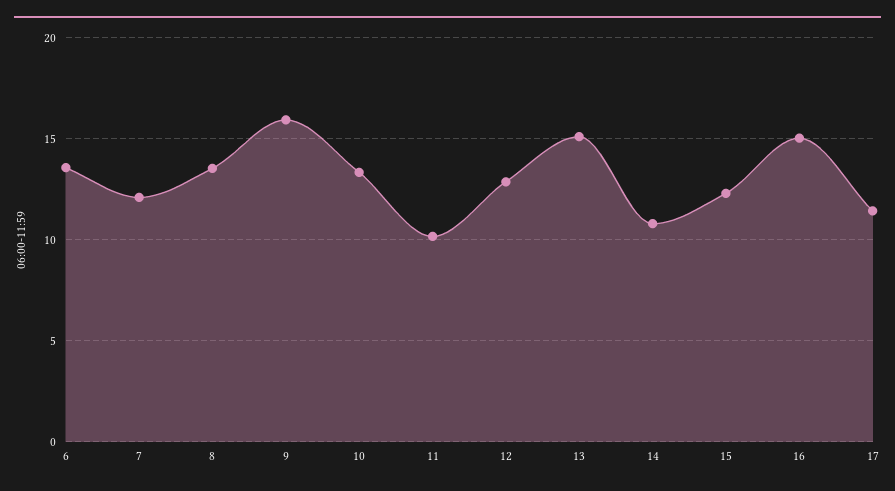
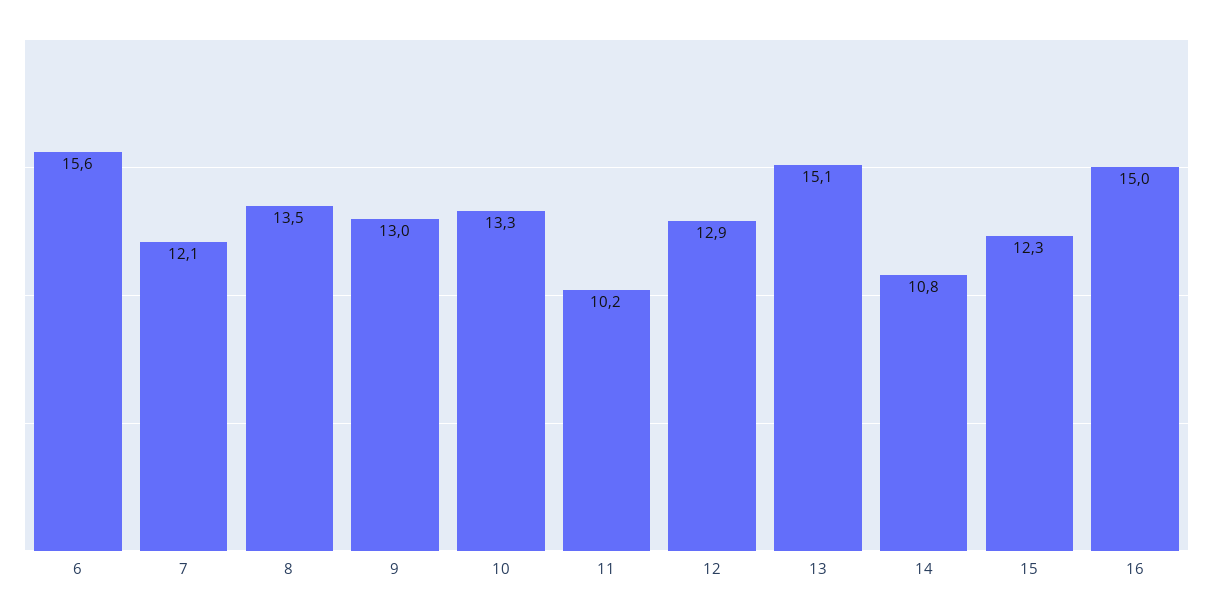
6: 13.5 -> 15.6
9: 16 -> 13
17: 11.5 -> none

